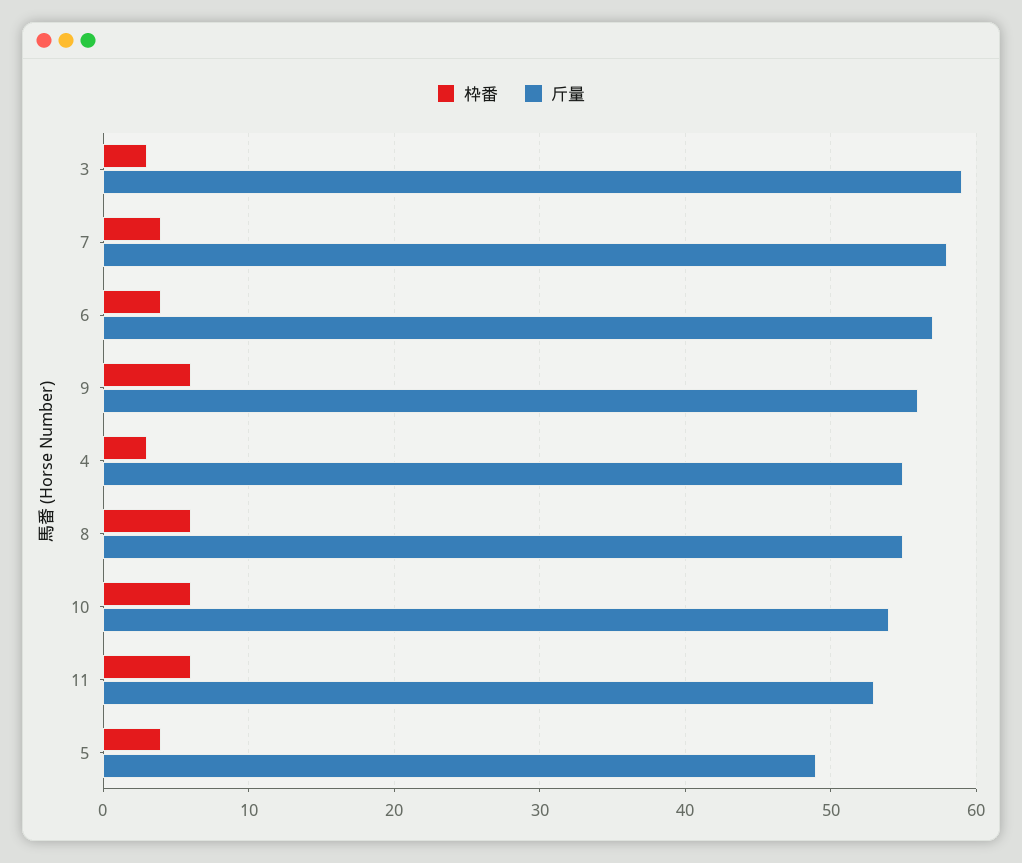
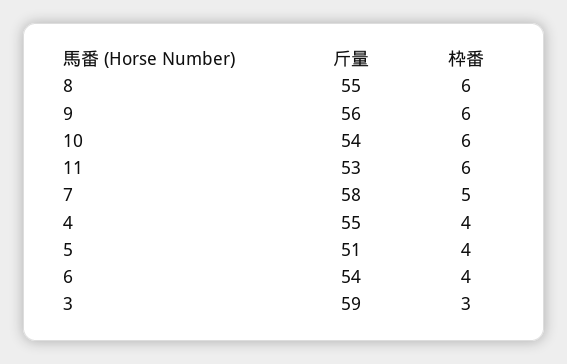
枠番, 7: 4 -> 5
斤量, 6: 57 -> 54
枠番, 4: 3 -> 4
斤量, 5: 49 -> 51

